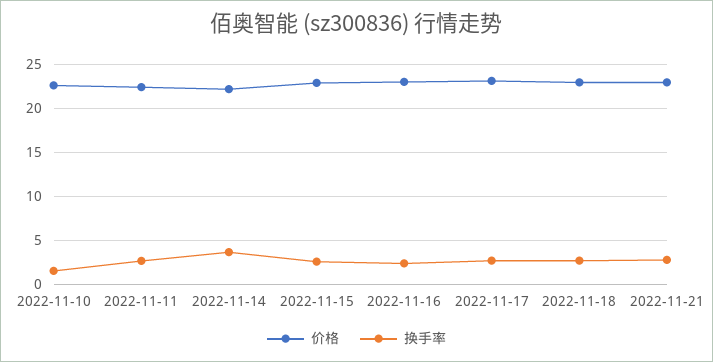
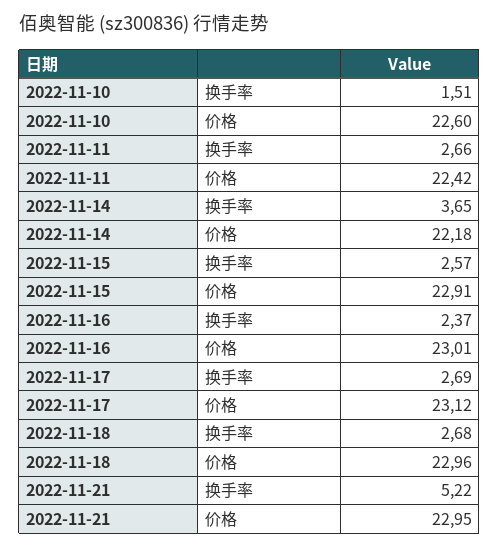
换手率, 2022-11-21: 3 -> 5.22

